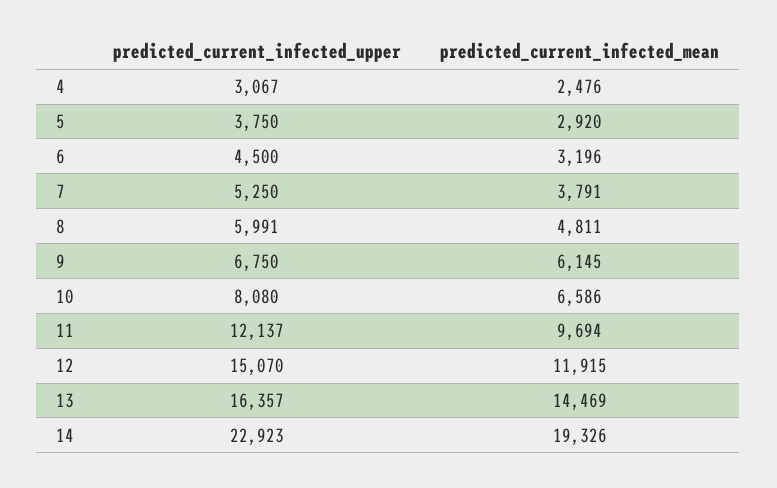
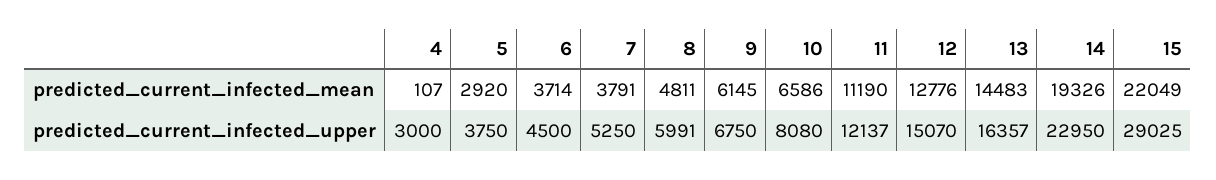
predicted_current_infected_upper, 4: 3067 -> 3000
predicted_current_infected_mean, 4: 2476 -> 107
predicted_current_infected_mean, 6: 3196 -> 3714
predicted_current_infected_mean, 11: 9694 -> 11190
predicted_current_infected_mean, 12: 11915 -> 12776
predicted_current_infected_mean, 13: 14469 -> 14483
predicted_current_infected_upper, 14: 22923 -> 22950
predicted_current_infected_mean, 15: none -> 22049
predicted_current_infected_upper, 15: none -> 29025

